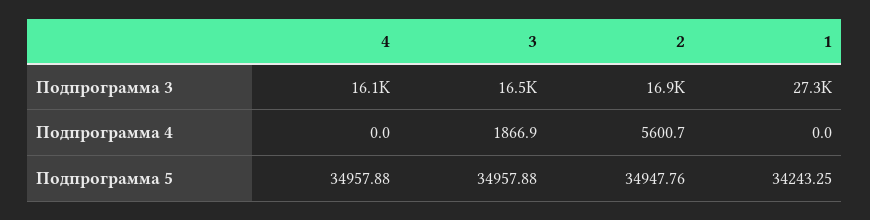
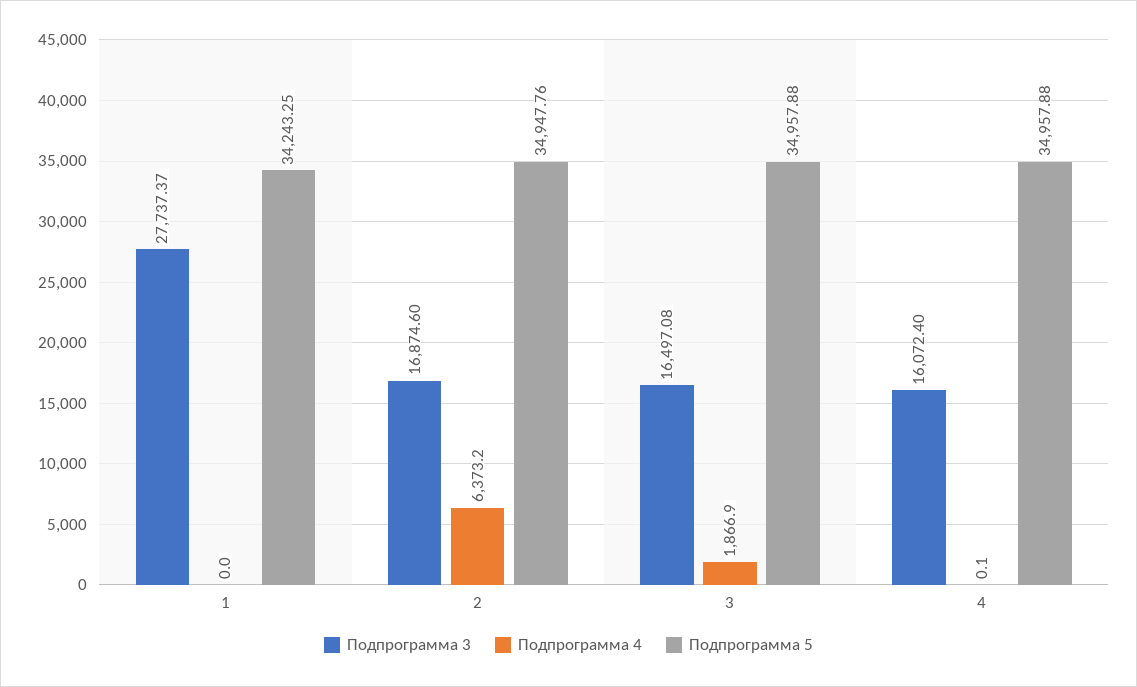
Подпрограмма 3, 1: 27300 -> 27737.37
Подпрограмма 4, 4: 0 -> 0.1
Подпрограмма 4, 2: 5600.7 -> 6373.2

